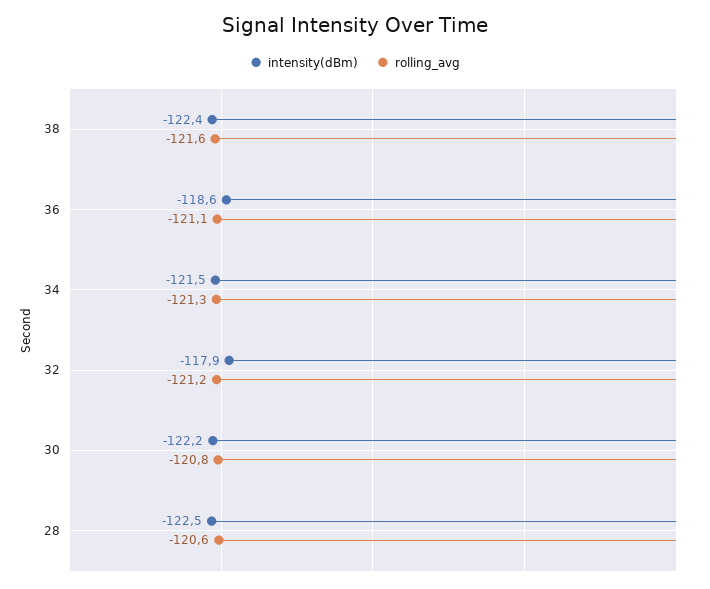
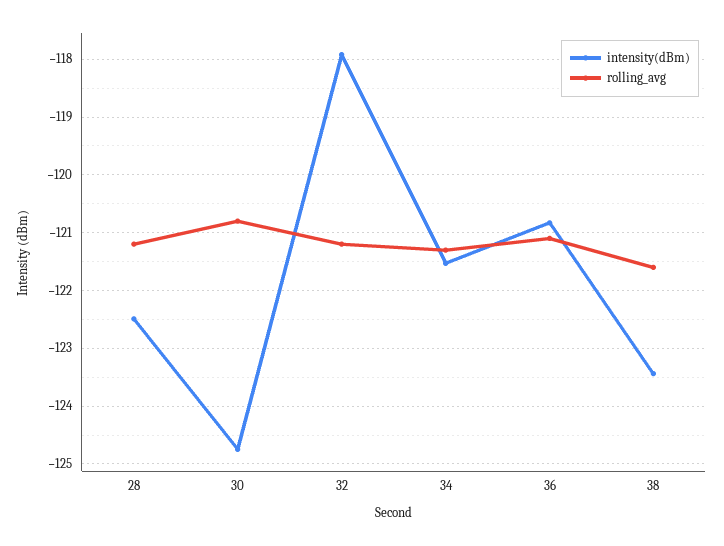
intensity(dBm), 38: -122.4 -> -123.4
intensity(dBm), 36: -118.6 -> -120.8
intensity(dBm), 30: -122.2 -> -124.8
rolling_avg, 28: -120.6 -> -121.2

